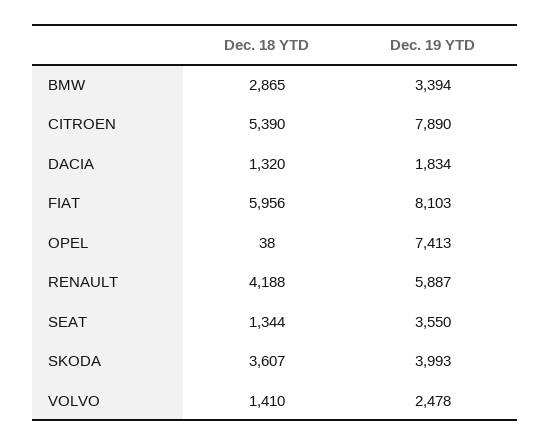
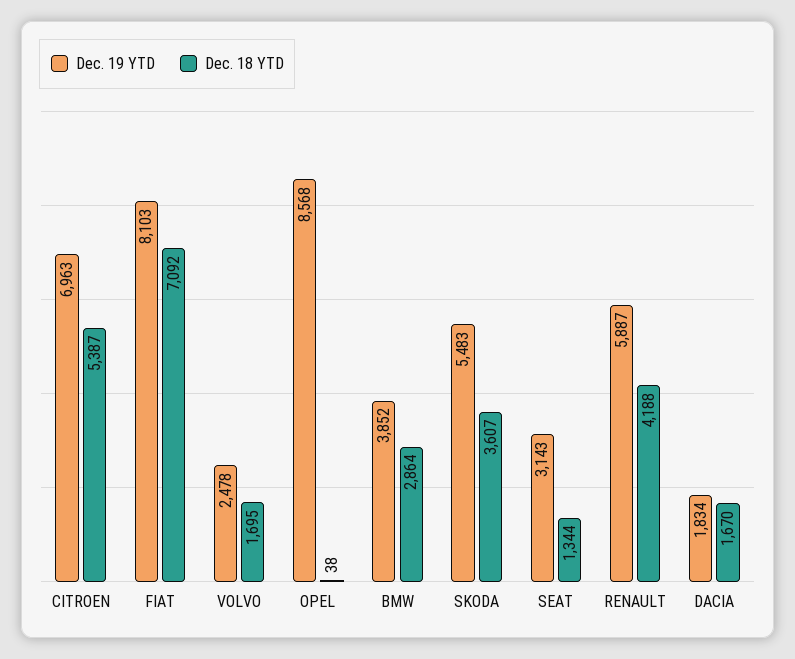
Dec. 18 YTD, BMW: 2865 -> 2864
Dec. 19 YTD, BMW: 3394 -> 3852
Dec. 18 YTD, CITROEN: 5390 -> 5387
Dec. 19 YTD, CITROEN: 7890 -> 6963
Dec. 18 YTD, DACIA: 1320 -> 1670
Dec. 18 YTD, FIAT: 5956 -> 7092
Dec. 19 YTD, OPEL: 7413 -> 8568
Dec. 19 YTD, SEAT: 3550 -> 3143
Dec. 19 YTD, SKODA: 3993 -> 5483
Dec. 18 YTD, VOLVO: 1410 -> 1695

